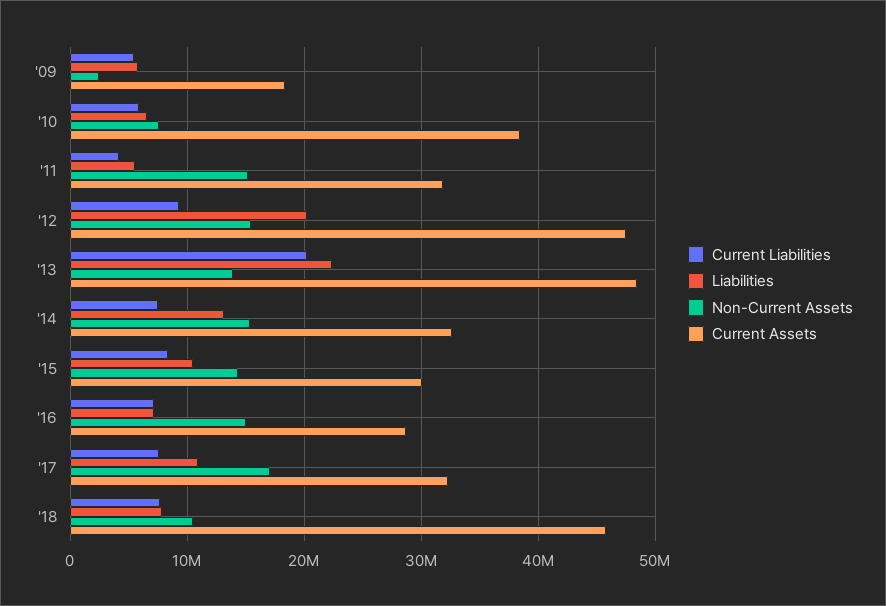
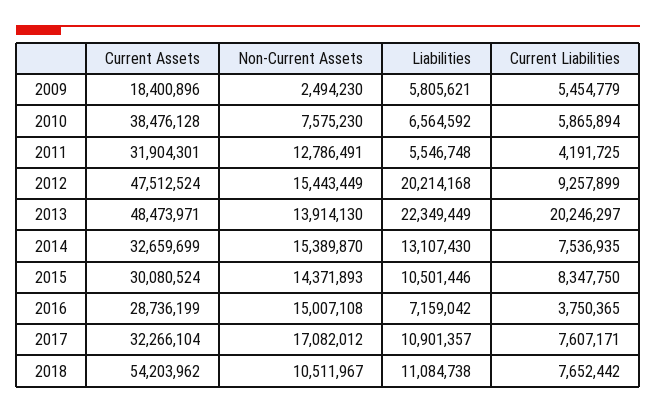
Non-Current Assets, '11: 15000000 -> 12786491
Current Liabilities, '16: 7000000 -> 3750365
Liabilities, '18: 8000000 -> 11084738
Current Assets, '18: 46000000 -> 54203962

